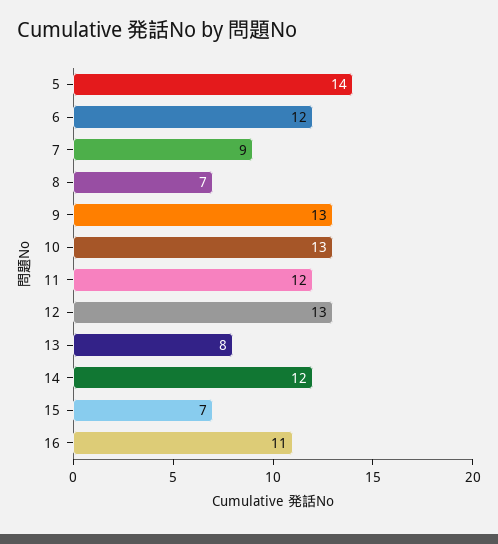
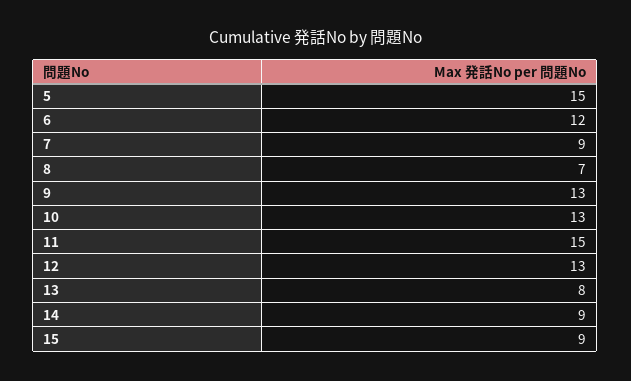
5: 14 -> 15
11: 12 -> 15
14: 12 -> 9
15: 7 -> 9
16: 11 -> none

